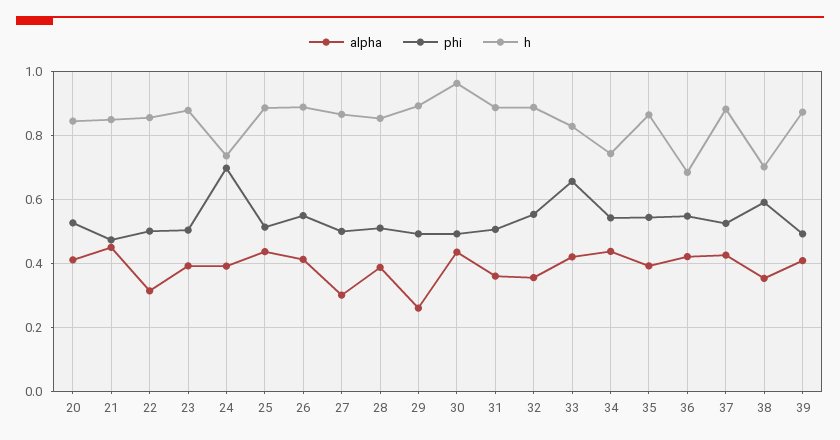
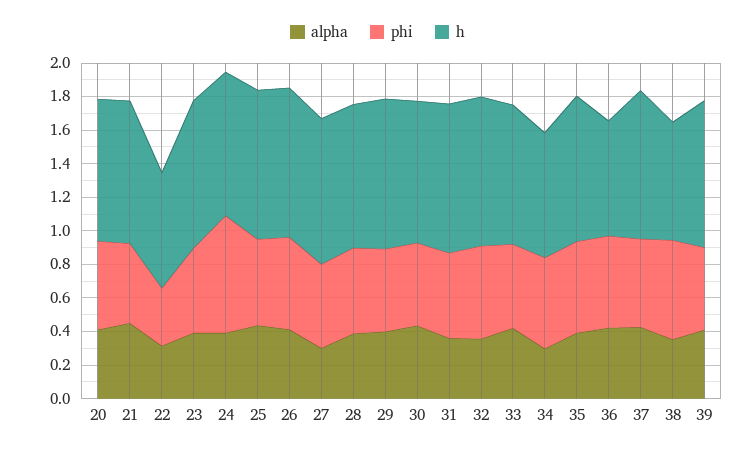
phi, 22: 0.5 -> 0.35
h, 22: 0.86 -> 0.7
h, 24: 0.74 -> 0.85
alpha, 29: 0.26 -> 0.4
h, 30: 0.96 -> 0.85
phi, 33: 0.66 -> 0.5
alpha, 34: 0.44 -> 0.3

